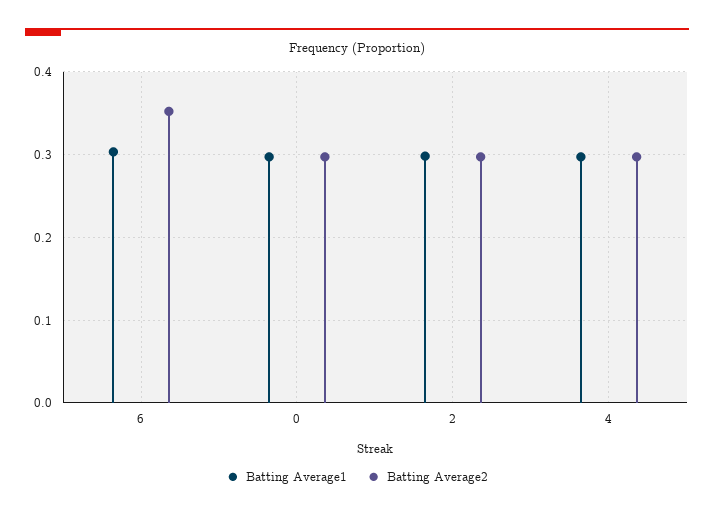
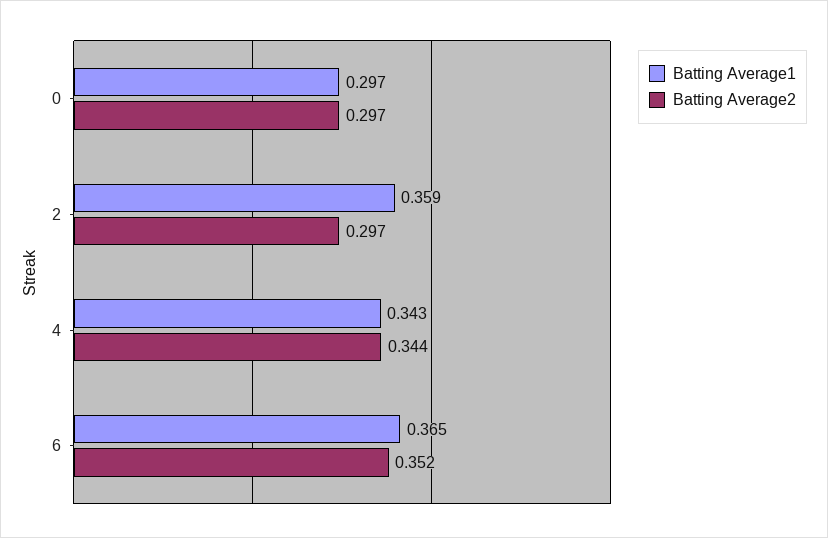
Batting Average1, 6: 0.3 -> 0.365
Batting Average1, 2: 0.3 -> 0.359
Batting Average1, 4: 0.3 -> 0.343
Batting Average2, 4: 0.3 -> 0.344

